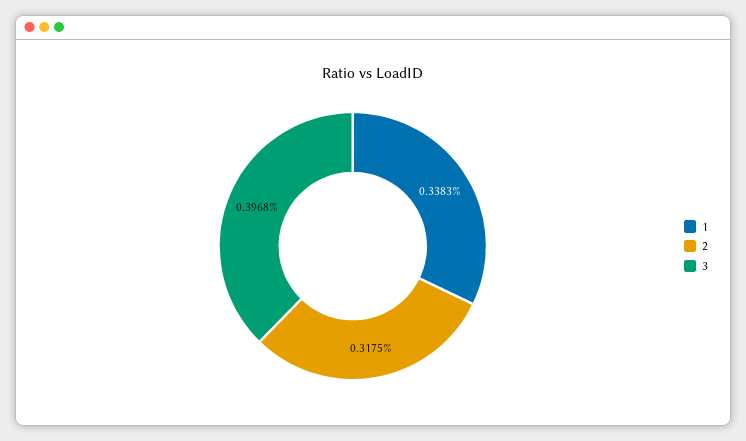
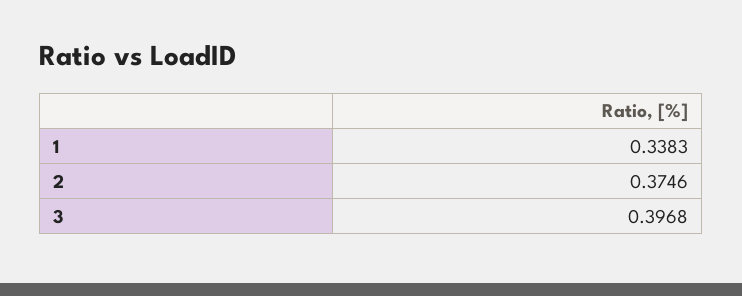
2: 0.3175 -> 0.3746

